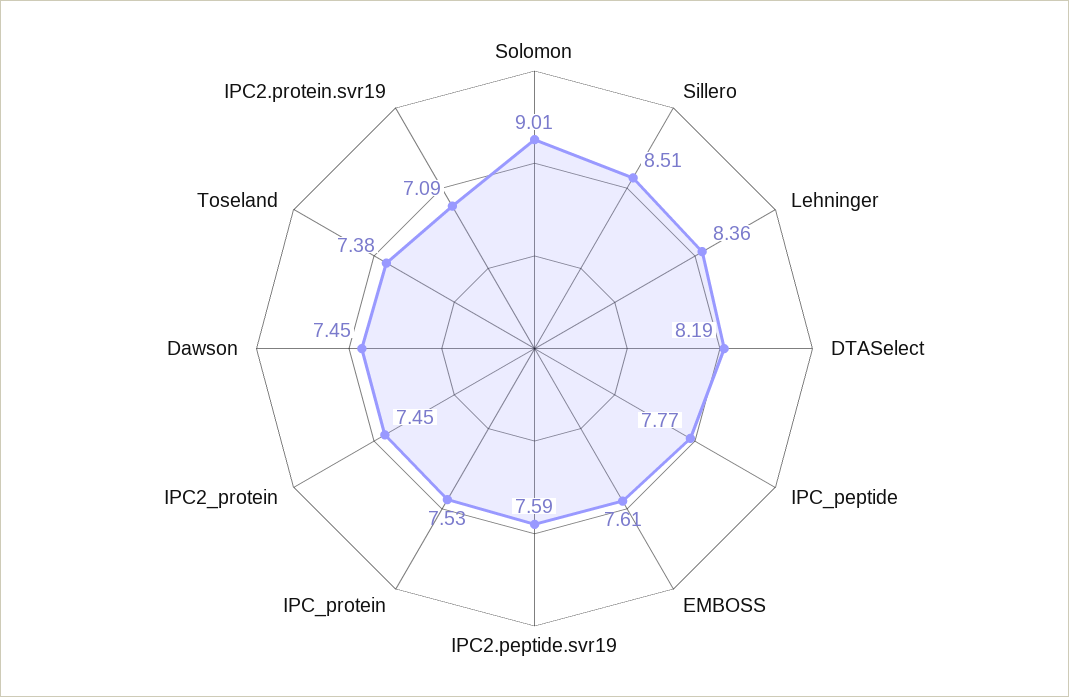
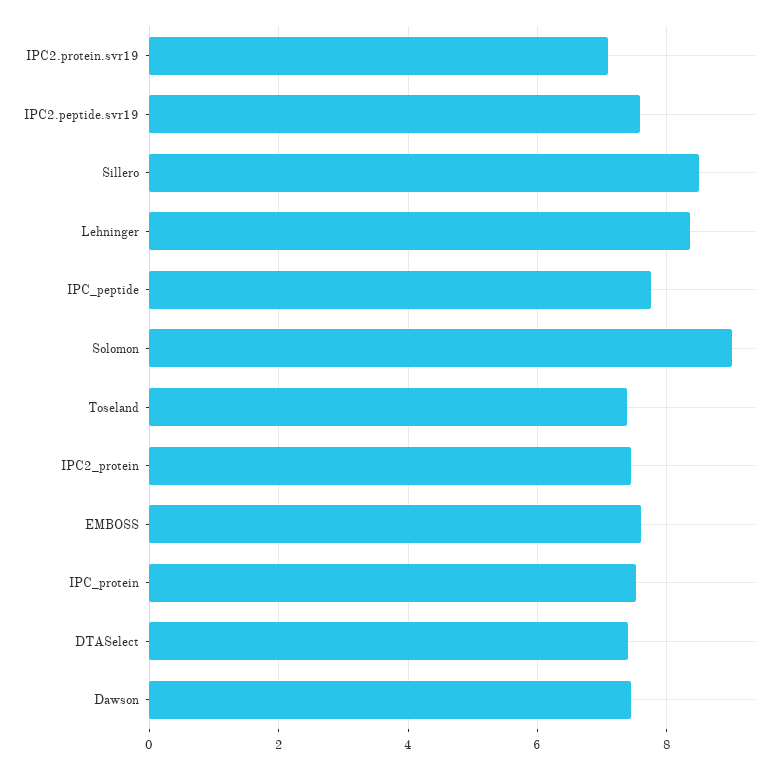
DTASelect: 8.19 -> 7.4

